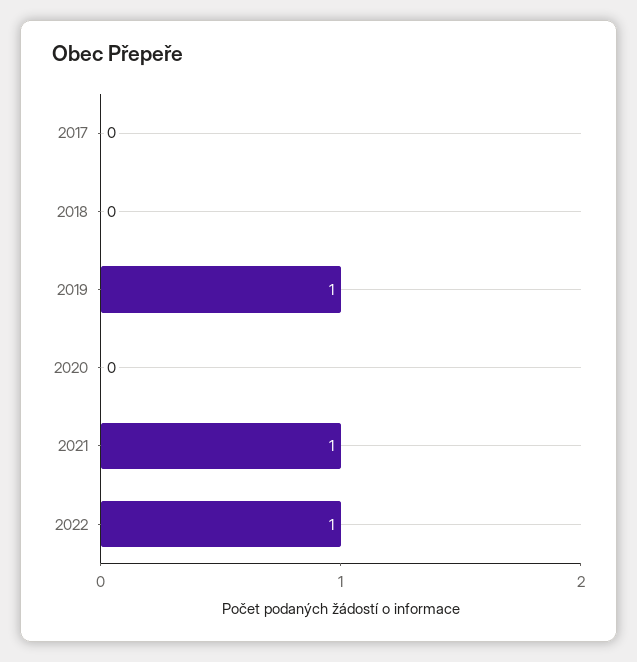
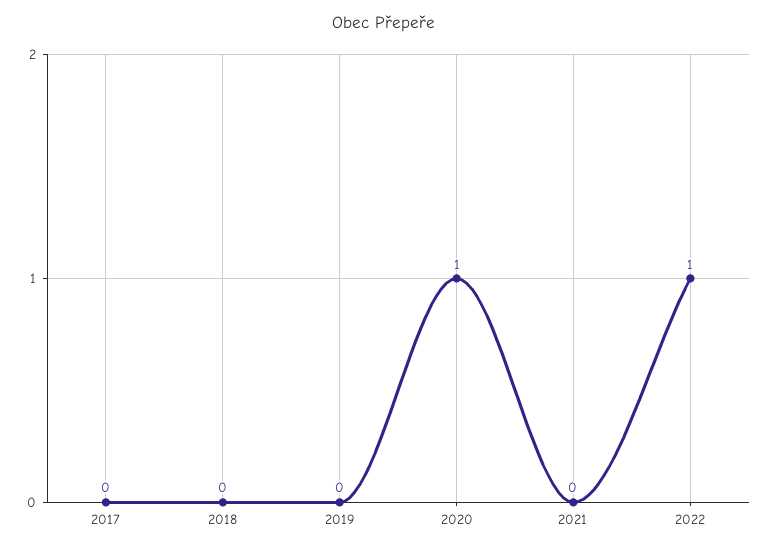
2019: 1 -> 0
2020: 0 -> 1
2021: 1 -> 0

